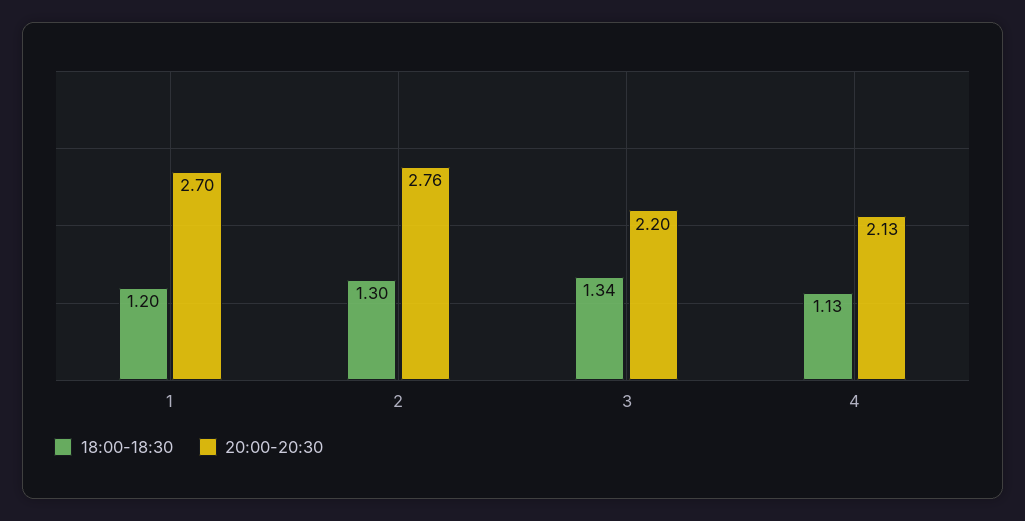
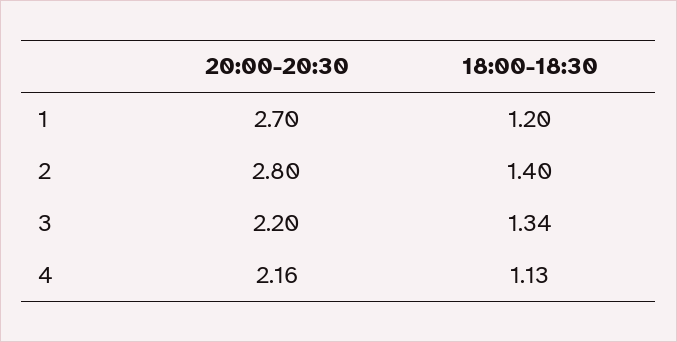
18:00-18:30, 2: 1.3 -> 1.4
20:00-20:30, 2: 2.76 -> 2.8
20:00-20:30, 4: 2.13 -> 2.16

